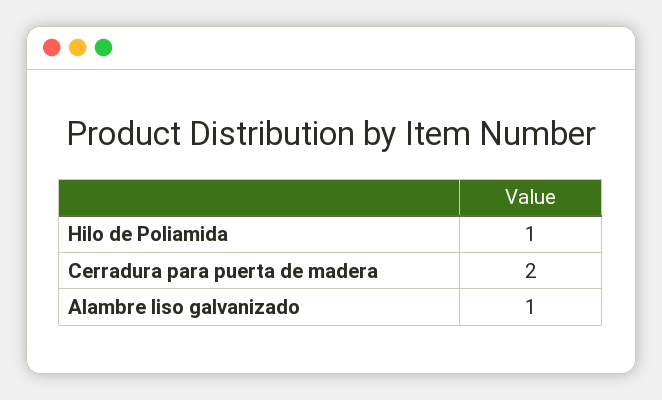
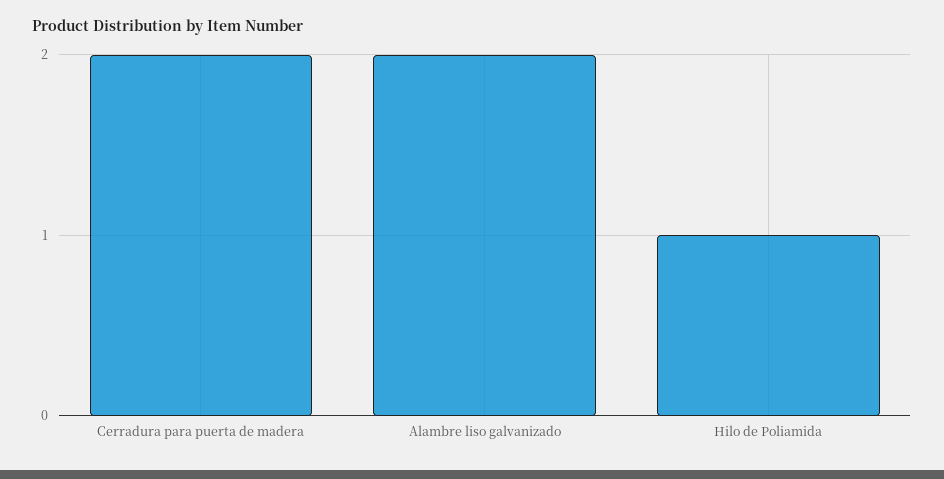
Alambre liso galvanizado: 1 -> 2

